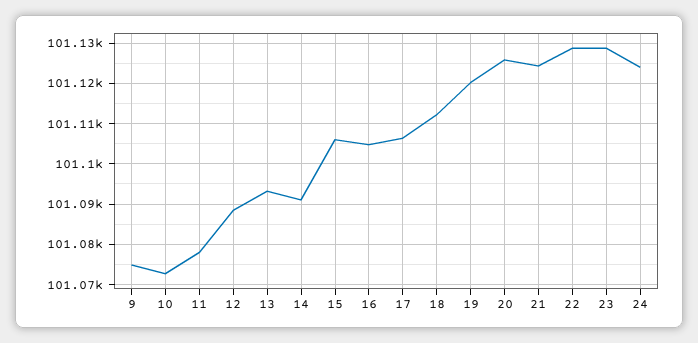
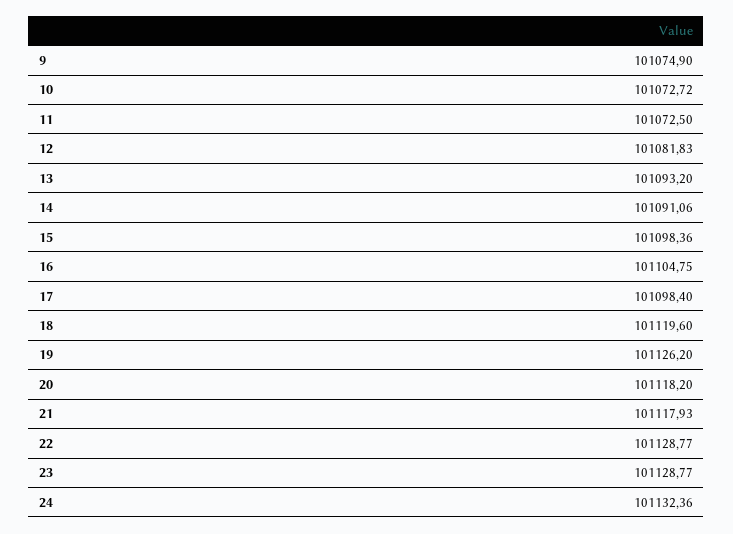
11: 101078 -> 101072.5
12: 101088 -> 101081.83
15: 101106 -> 101098.36
17: 101106 -> 101098.4
18: 101112 -> 101119.6
19: 101120 -> 101126.2
20: 101126 -> 101118.2
21: 101124 -> 101117.93
24: 101124 -> 101132.36

